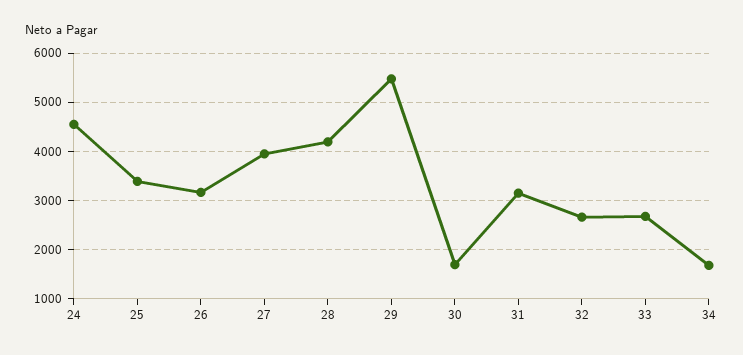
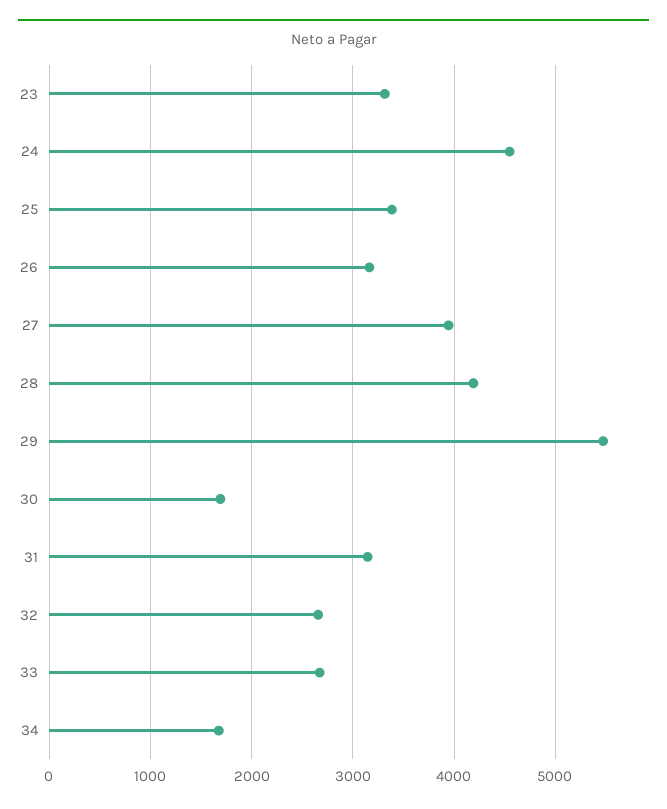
23: none -> 3300

